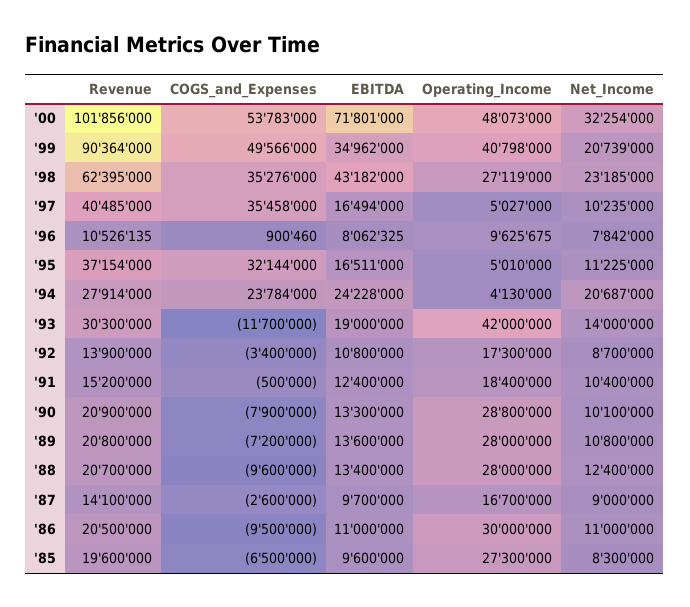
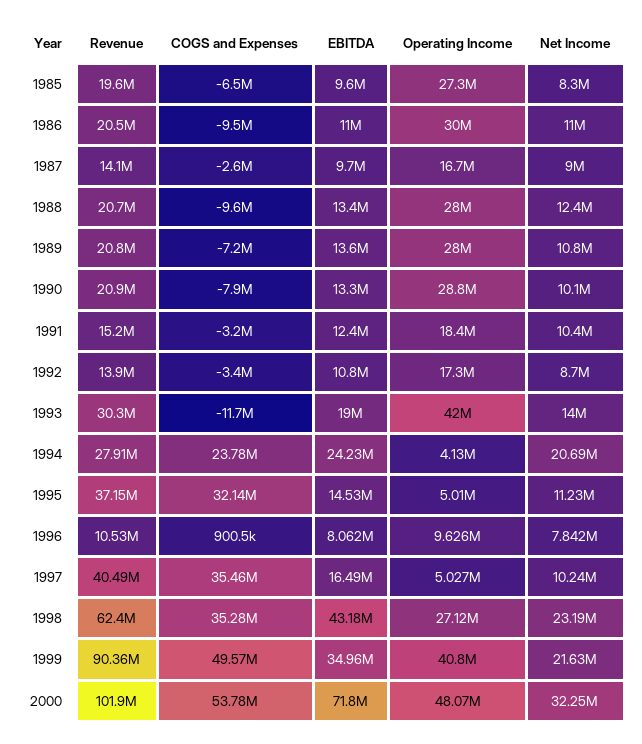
Net_Income, '99: 20739000 -> 21630000
EBITDA, '95: 16511000 -> 14530000
COGS_and_Expenses, '91: -500000 -> -3200000

